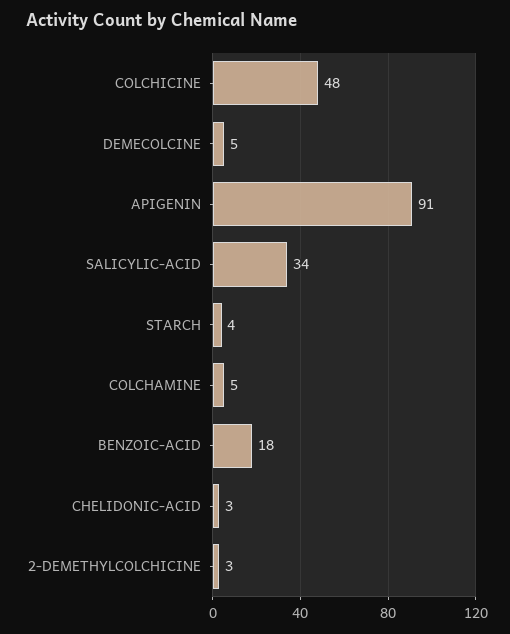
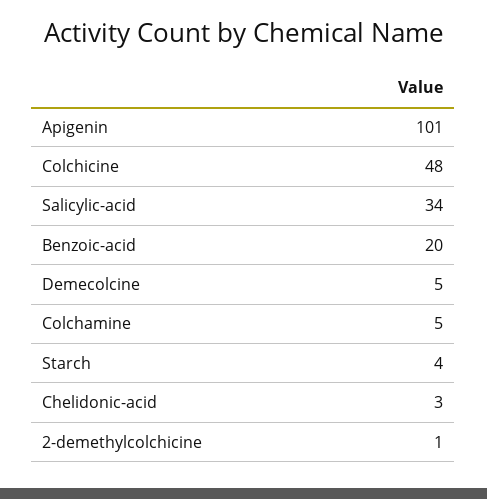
APIGENIN: 91 -> 101
BENZOIC-ACID: 18 -> 20
2-DEMETHYLCOLCHICINE: 3 -> 1

